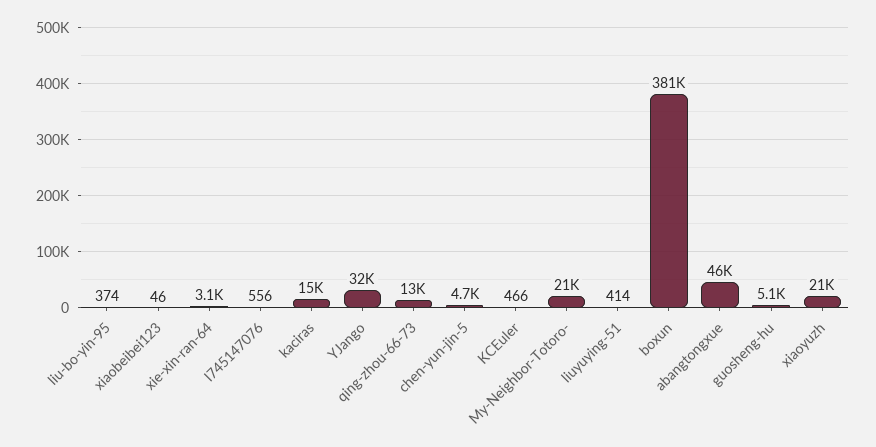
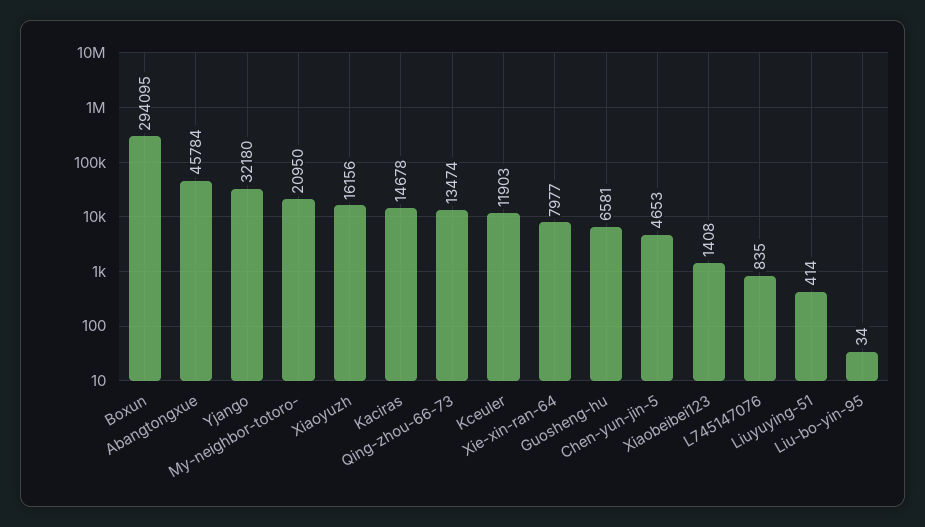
liu-bo-yin-95: 374 -> 34
xiaobeibei123: 46 -> 1408
xie-xin-ran-64: 3100 -> 7977
l745147076: 556 -> 835
KCEuler: 466 -> 11903
boxun: 381000 -> 294095
guosheng-hu: 5100 -> 6581
xiaoyuzh: 21000 -> 16156

